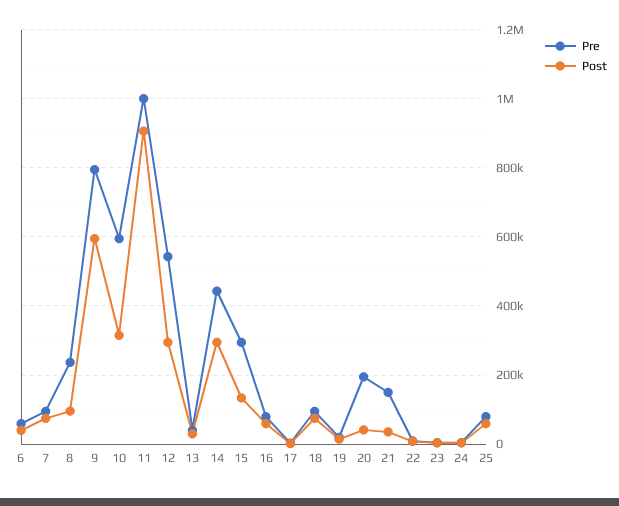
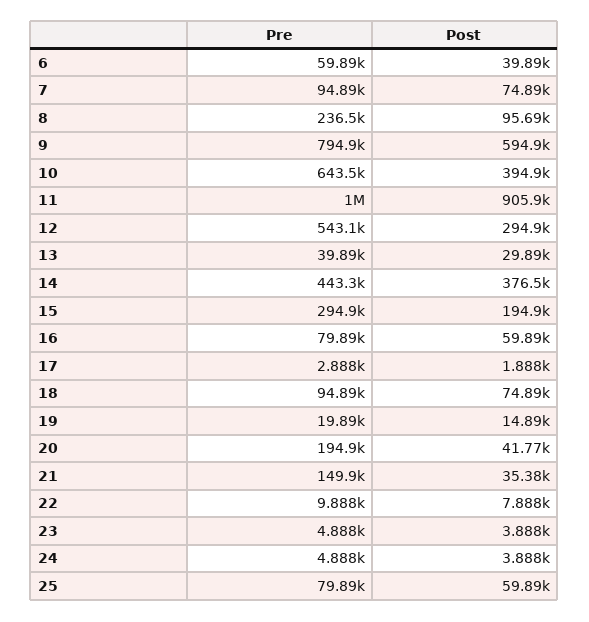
Pre, 10: 600000 -> 643500
Post, 10: 320000 -> 394900
Post, 14: 300000 -> 376500
Post, 15: 140000 -> 194900

